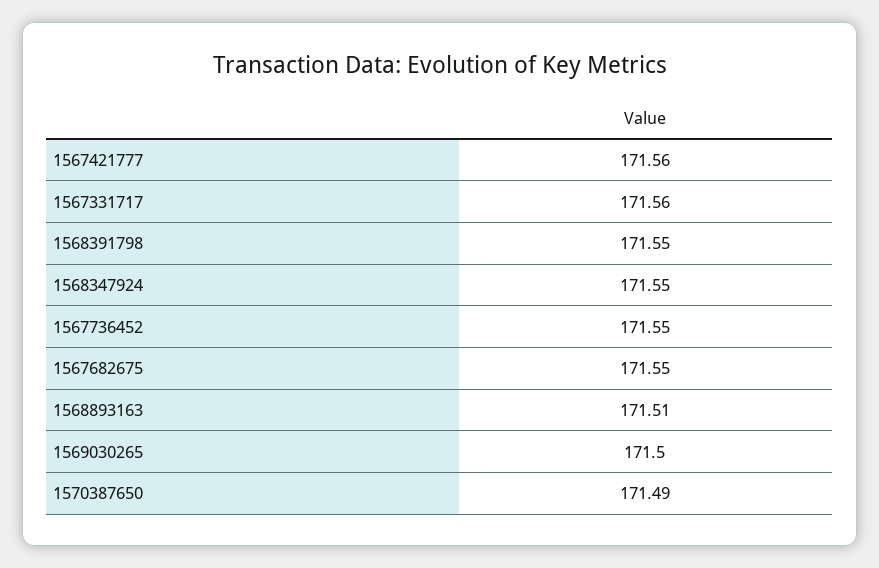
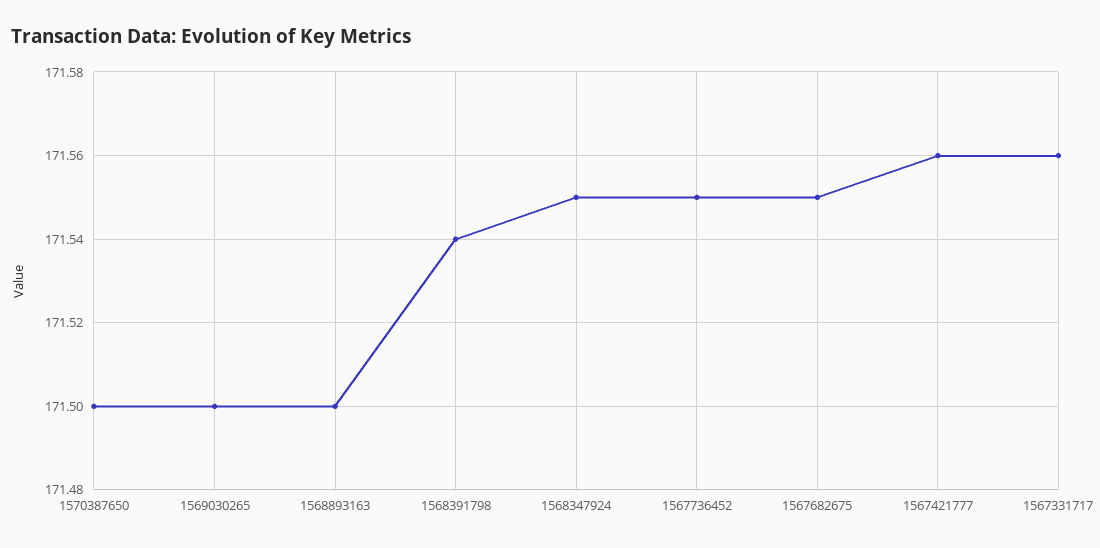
1568391798: 171.55 -> 171.54
1568893163: 171.51 -> 171.5
1570387650: 171.49 -> 171.5

